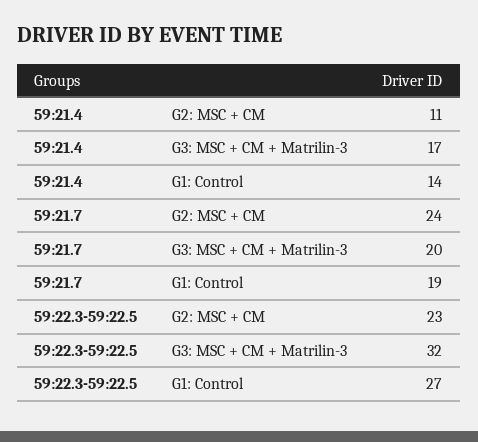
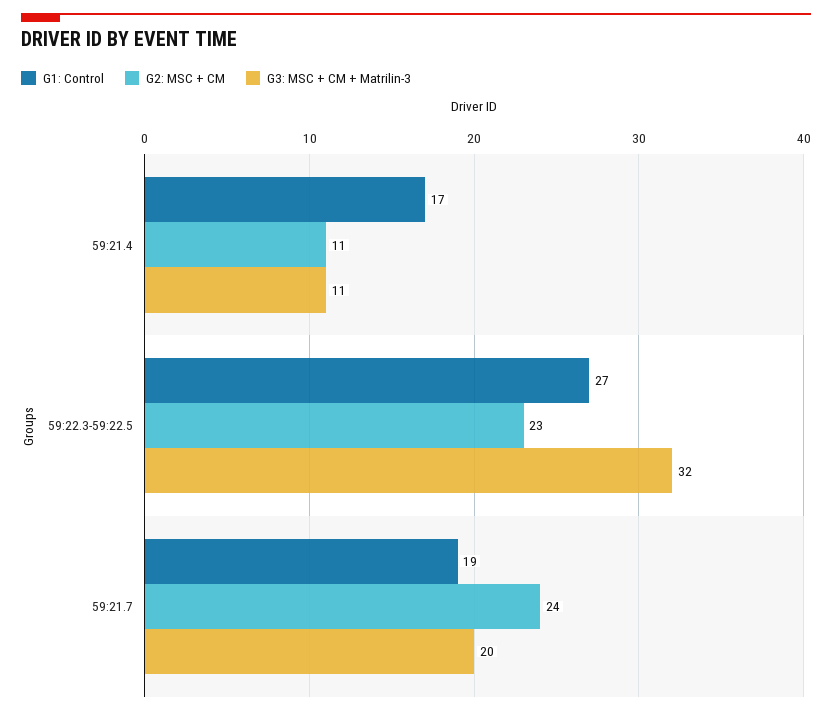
G3: MSC + CM + Matrilin-3, 59:21.4: 17 -> 11
G1: Control, 59:21.4: 14 -> 17

